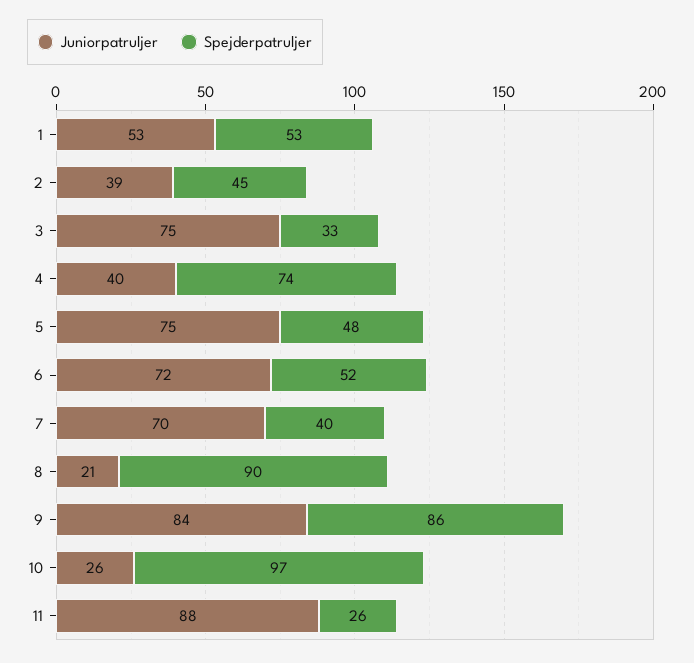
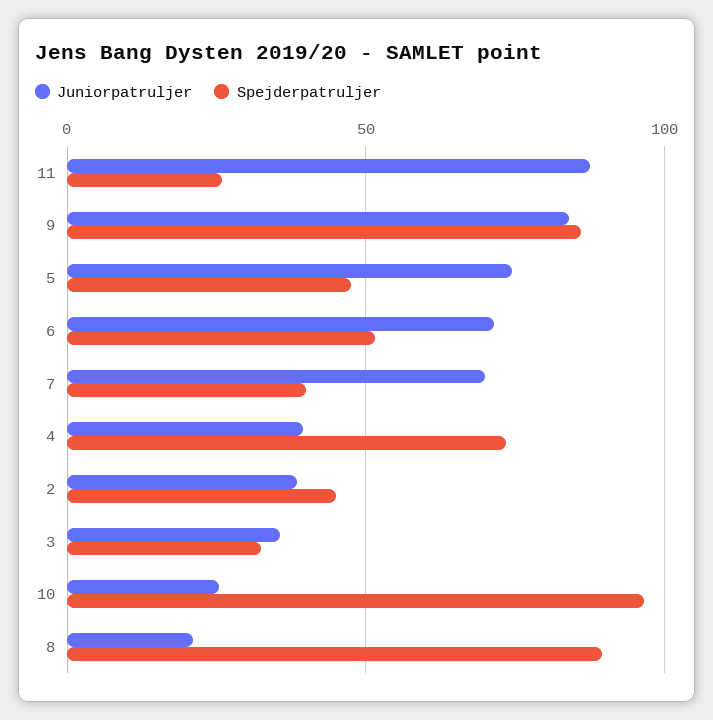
Juniorpatruljer, 1: 53 -> none
Spejderpatruljer, 1: 53 -> none
Juniorpatruljer, 3: 75 -> 35

